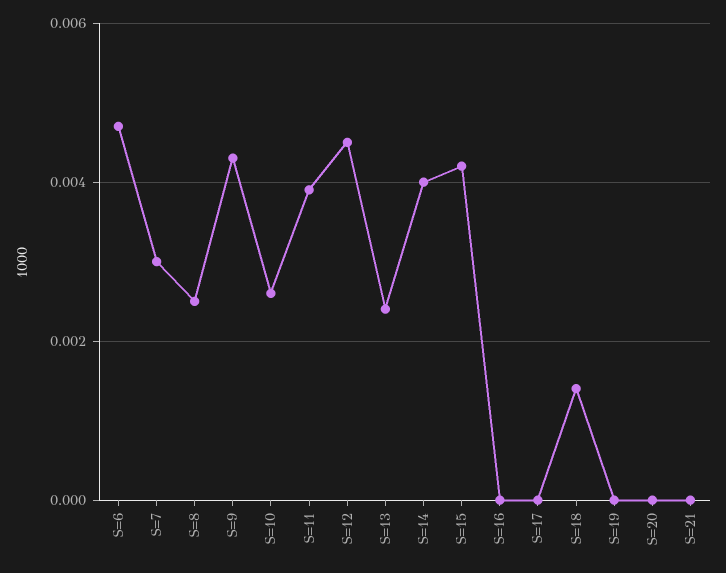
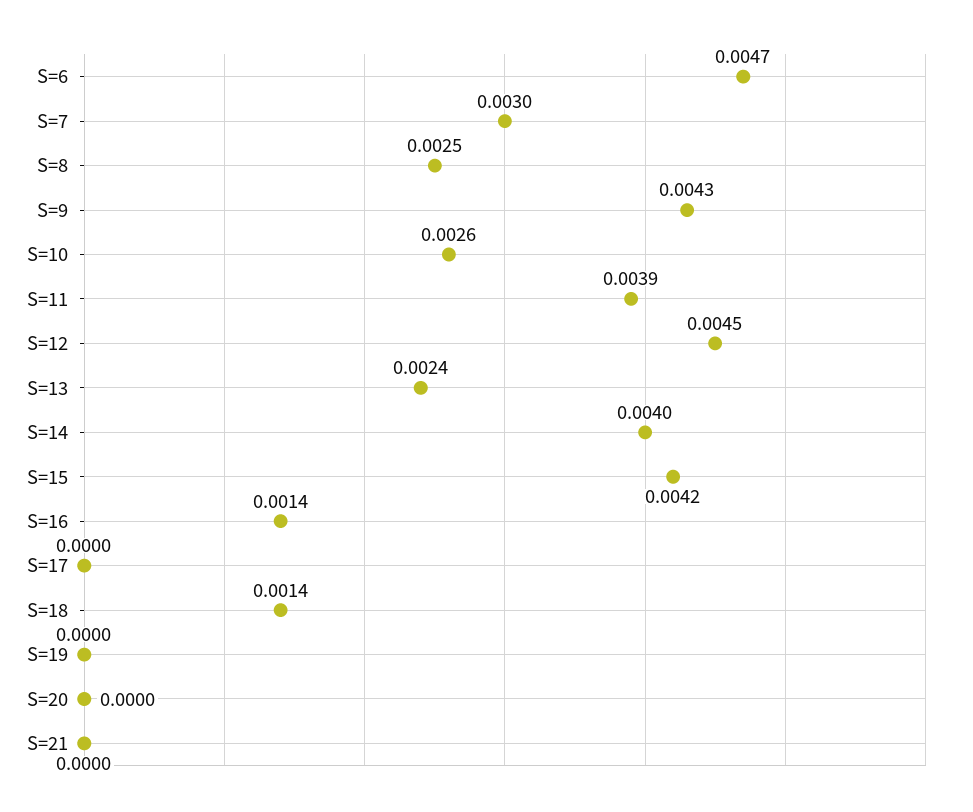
S=16: 0 -> 0.0014

